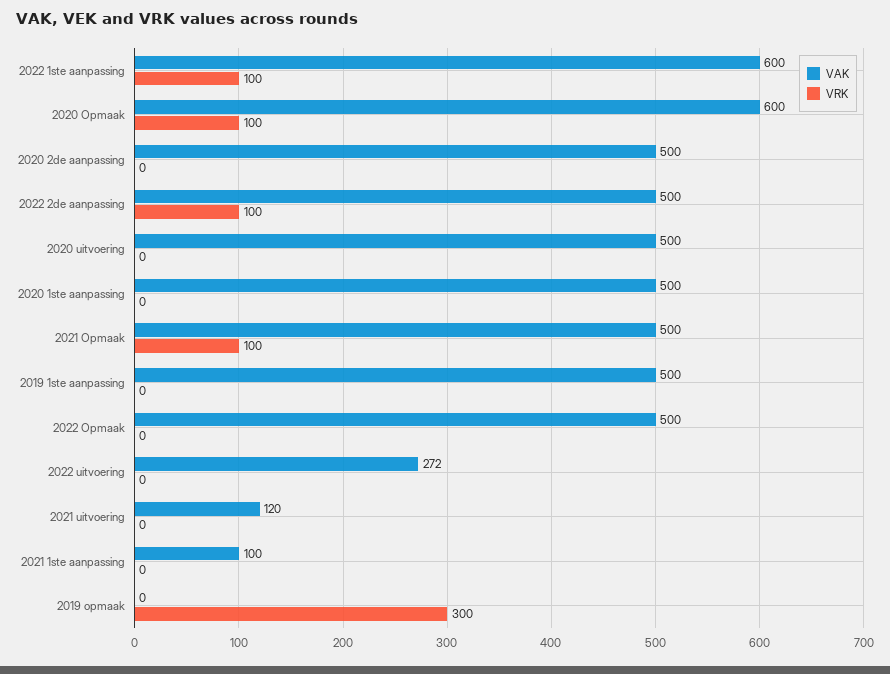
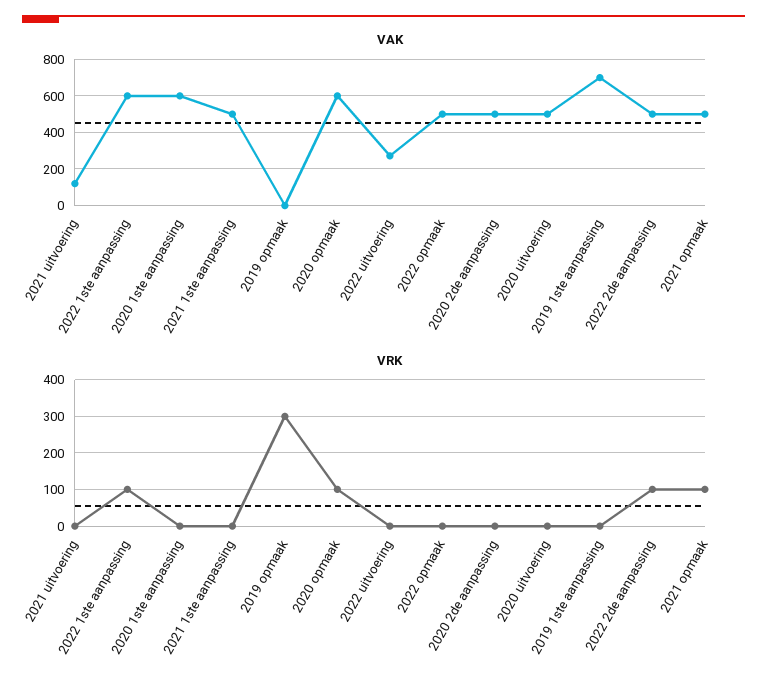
VAK, 2020 1ste aanpassing: 500 -> 600
VAK, 2019 1ste aanpassing: 500 -> 700
VAK, 2021 1ste aanpassing: 100 -> 500

